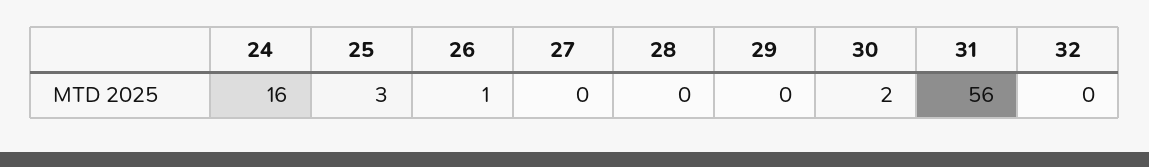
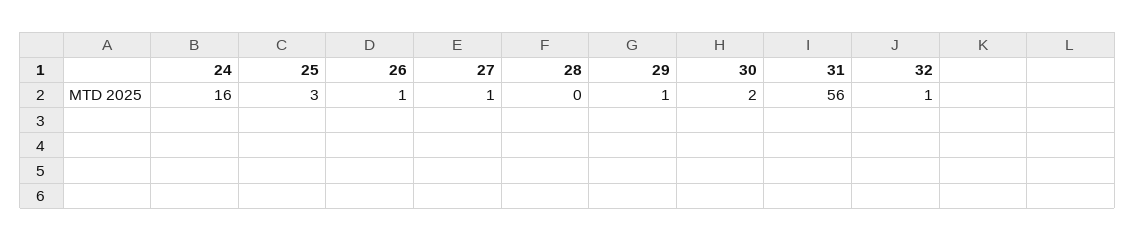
27: 0 -> 1
29: 0 -> 1
32: 0 -> 1

